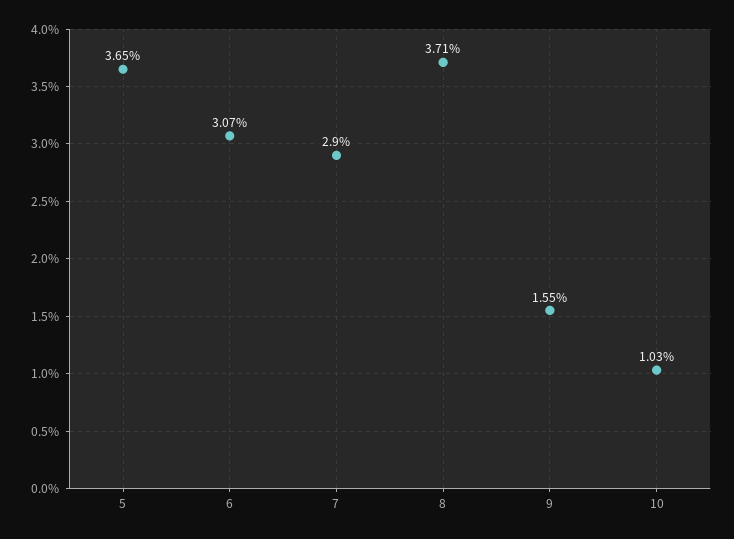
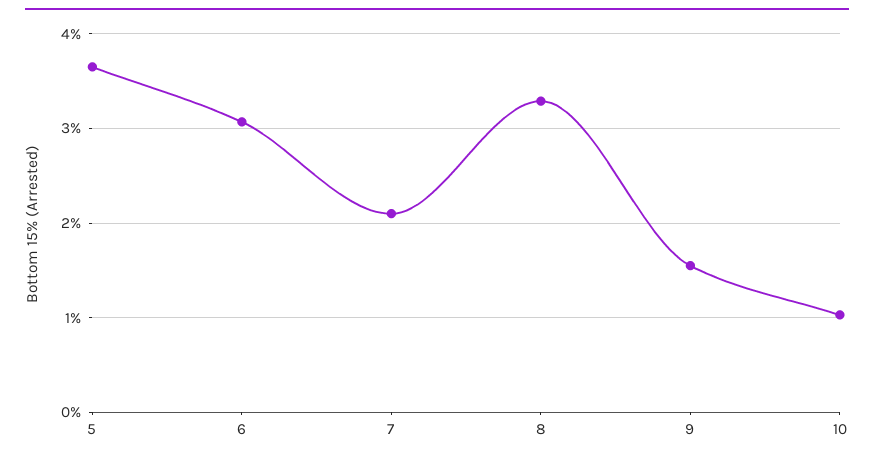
7: 2.9 -> 2.1
8: 3.71 -> 3.3

